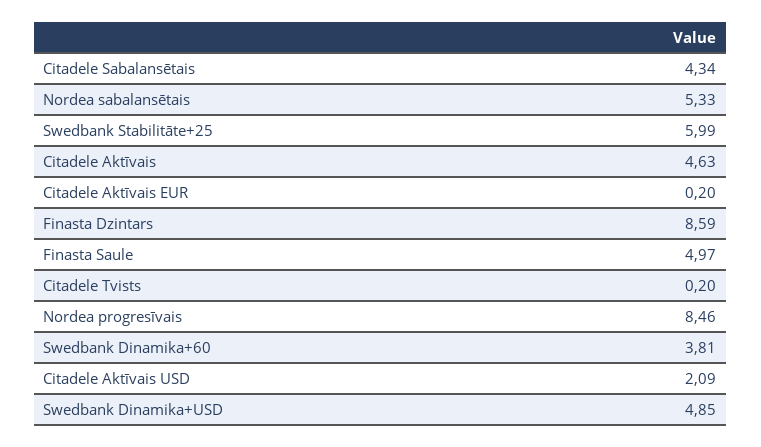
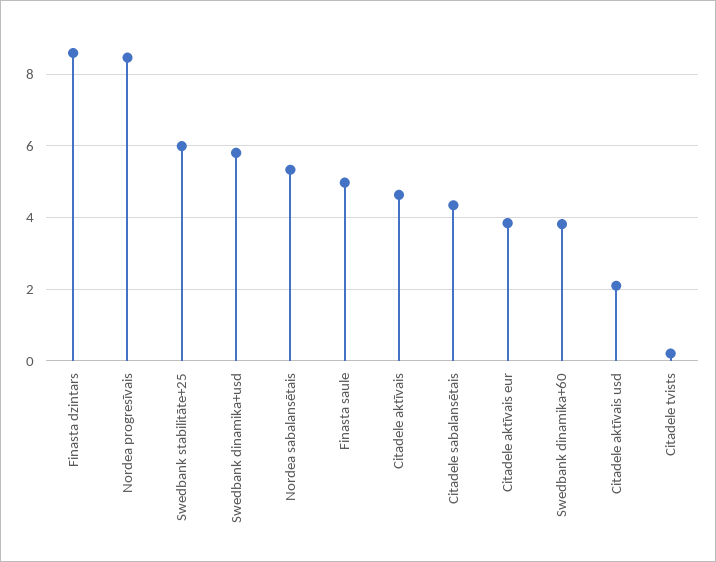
Citadele Aktīvais EUR: 0.2 -> 3.8
Swedbank Dinamika+USD: 4.85 -> 5.8

